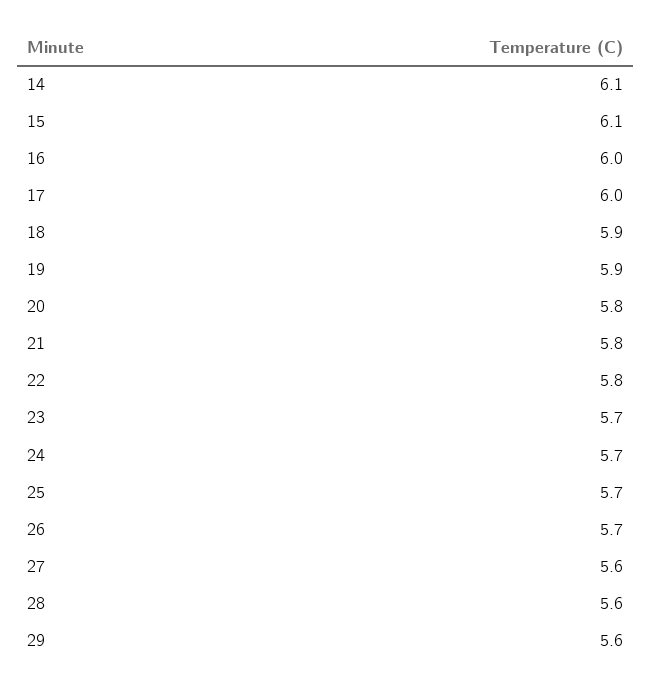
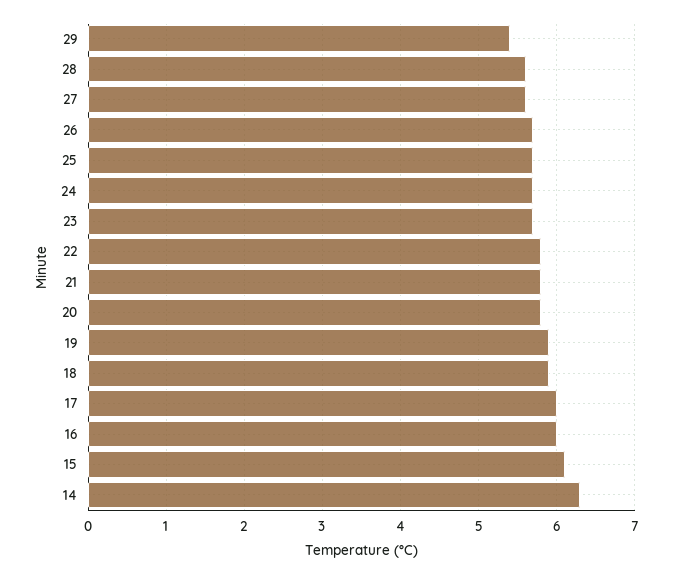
14: 6.1 -> 6.3
29: 5.6 -> 5.4

